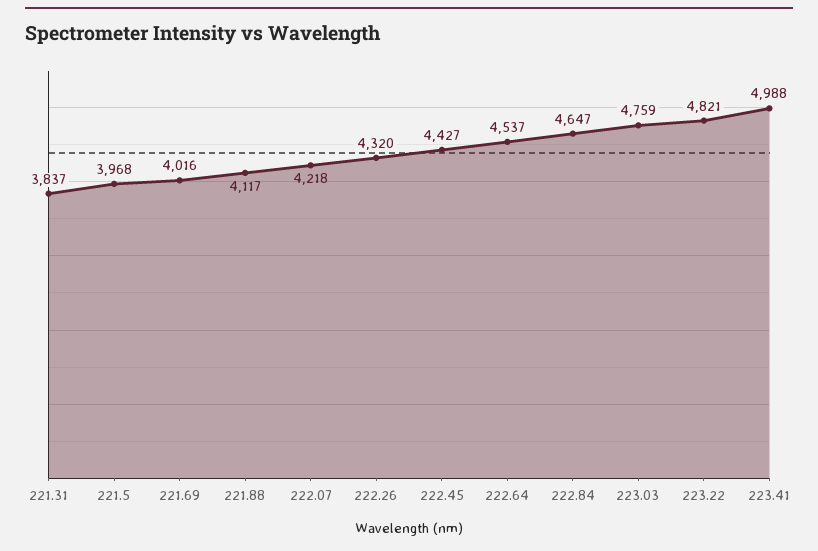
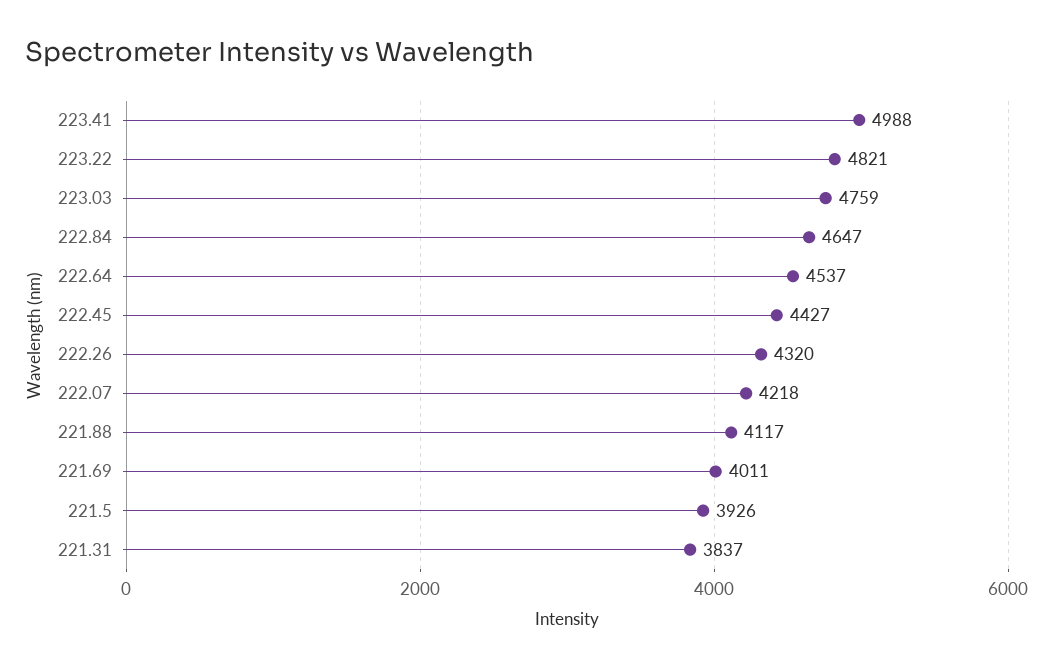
221.5: 3968 -> 3926
221.69: 4016 -> 4011

